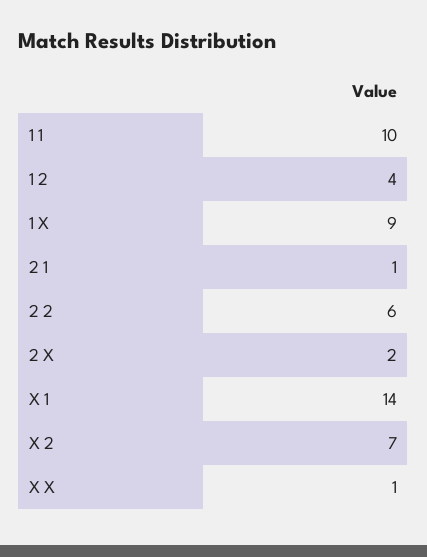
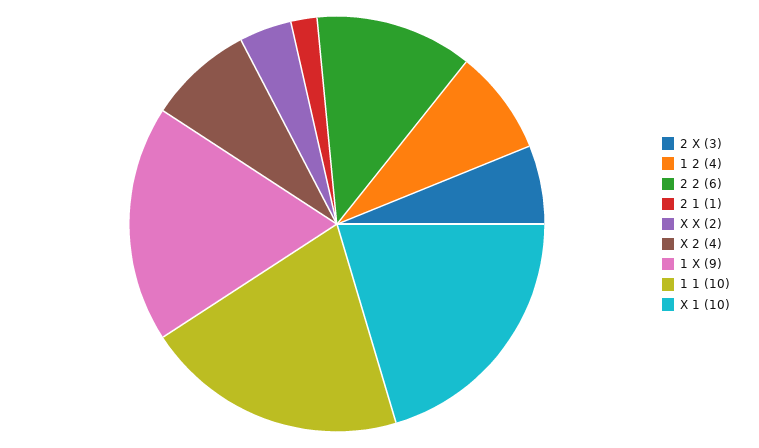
2 X: 2 -> 3
X 1: 14 -> 10
X 2: 7 -> 4
X X: 1 -> 2

